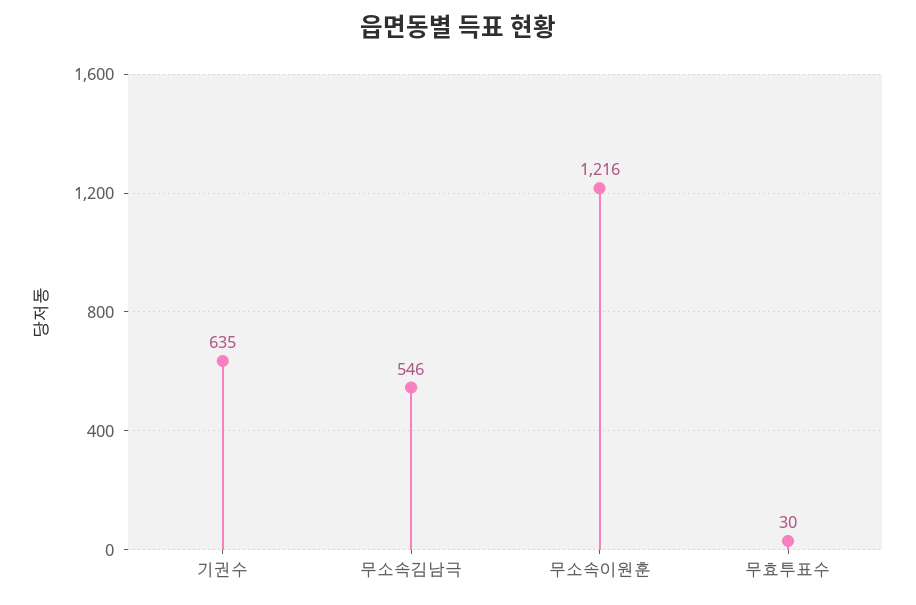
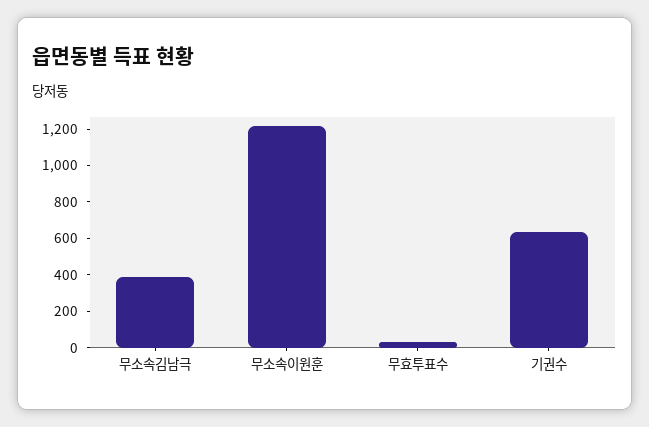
무소속김남극: 546 -> 400

